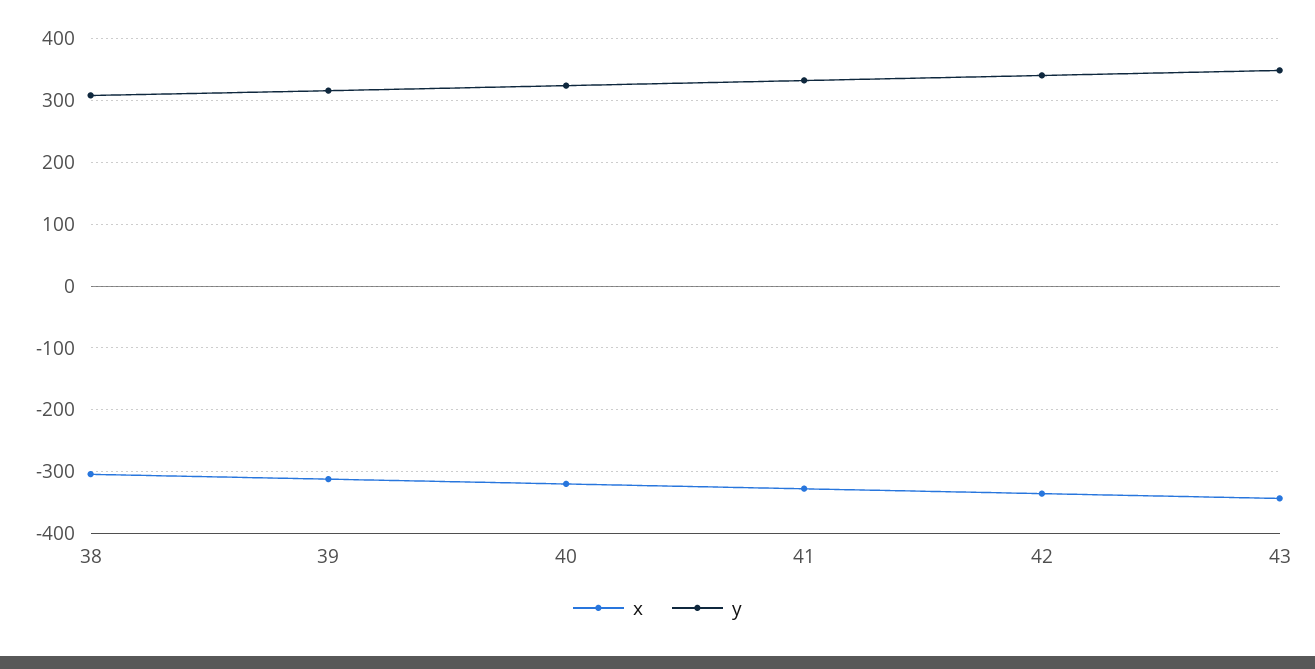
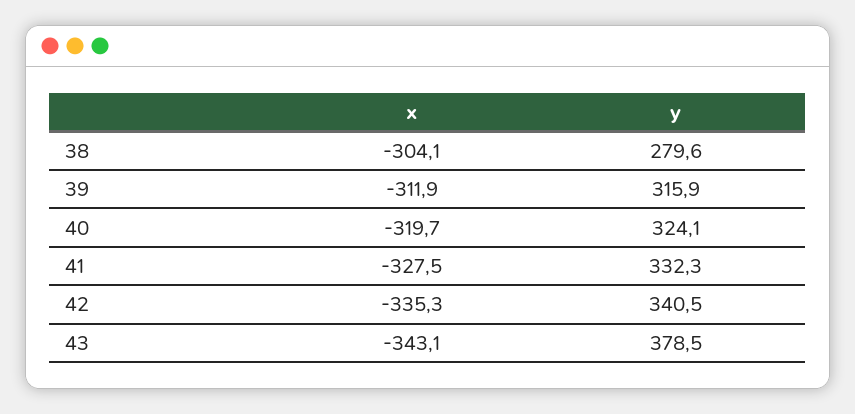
y, 38: 310 -> 279.6
y, 43: 350 -> 378.5

